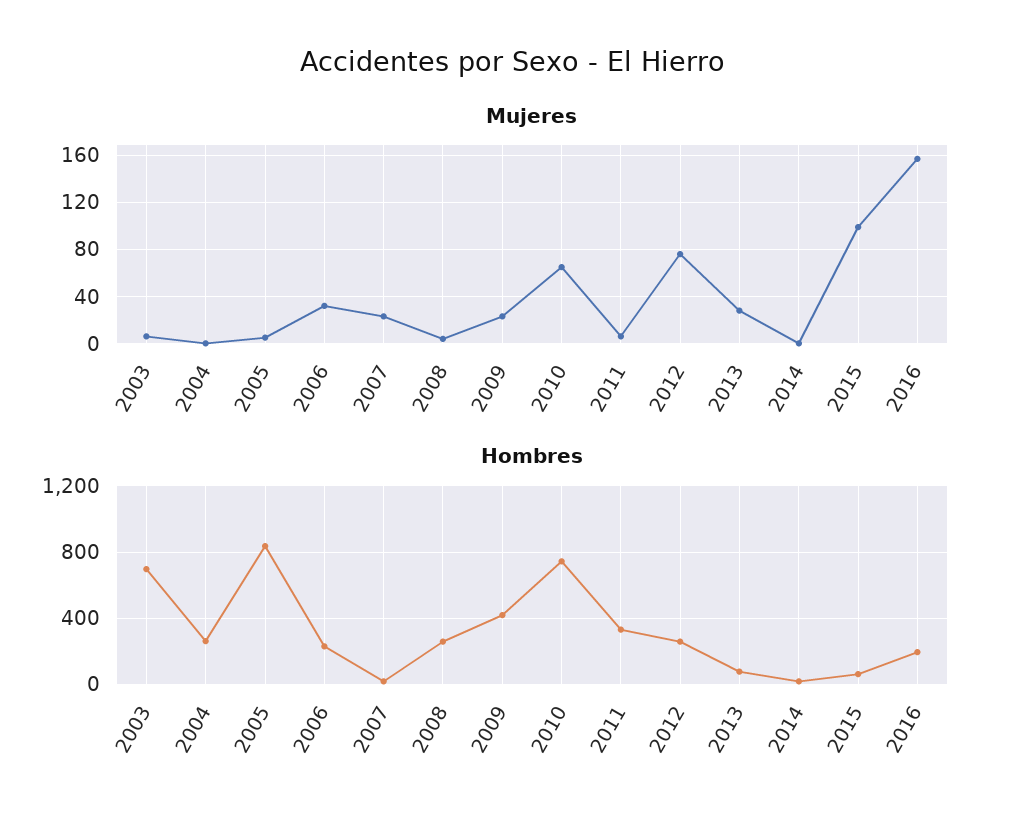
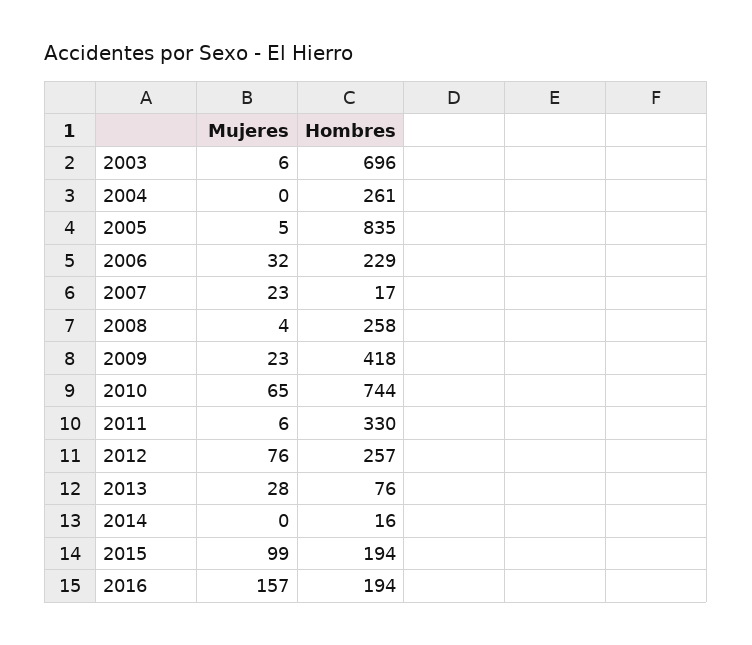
Hombres, 2015: 50 -> 194

